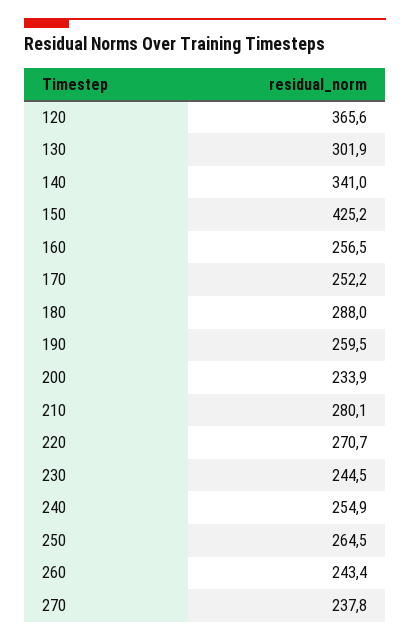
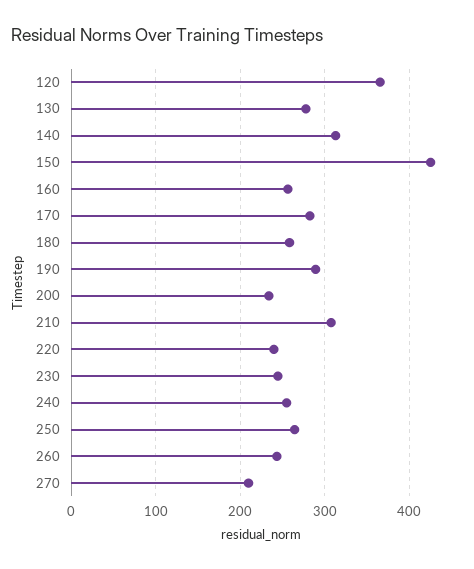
130: 301.9 -> 280
140: 341 -> 310
170: 252.2 -> 280
180: 288 -> 260
190: 259.5 -> 290
210: 280.1 -> 310
220: 270.7 -> 240
270: 237.8 -> 210

